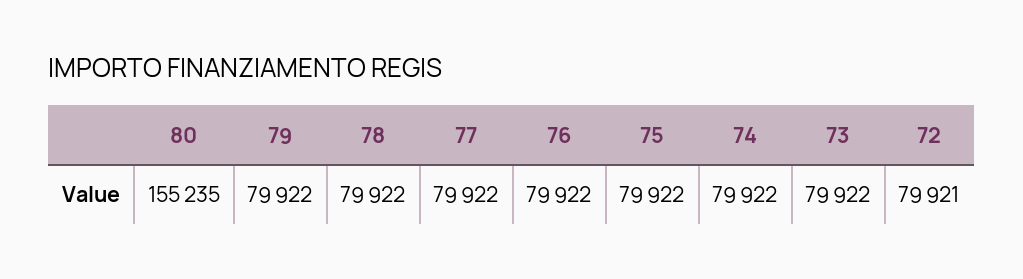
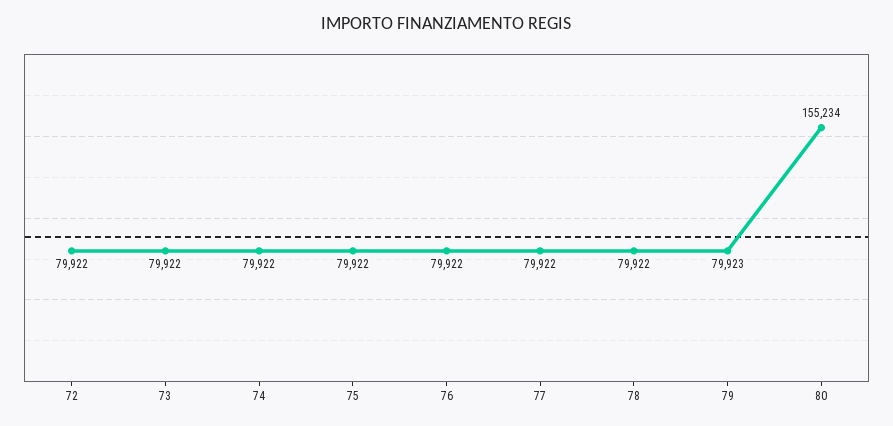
80: 155235 -> 155234
79: 79922 -> 79923
72: 79921 -> 79922

